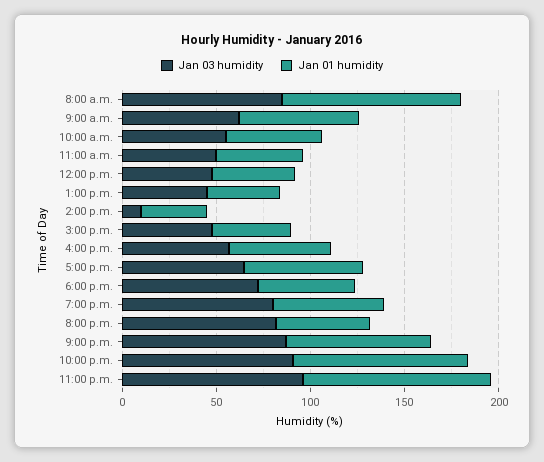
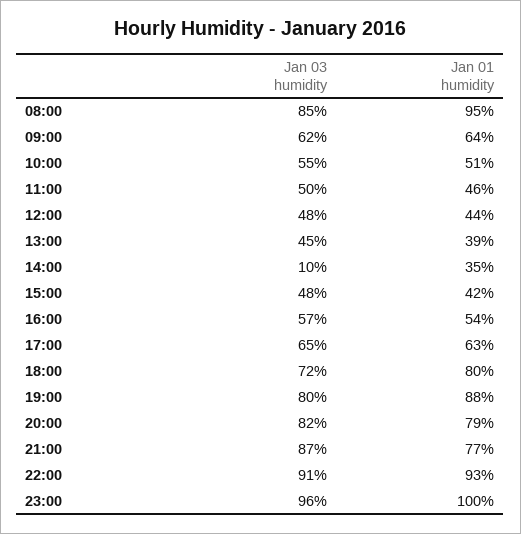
Jan 01 humidity, 6:00 p.m.: 50 -> 80
Jan 01 humidity, 7:00 p.m.: 60 -> 88
Jan 01 humidity, 8:00 p.m.: 50 -> 79

